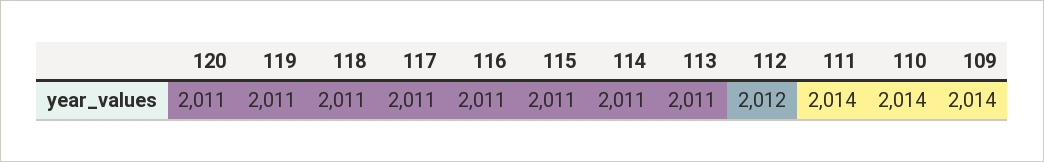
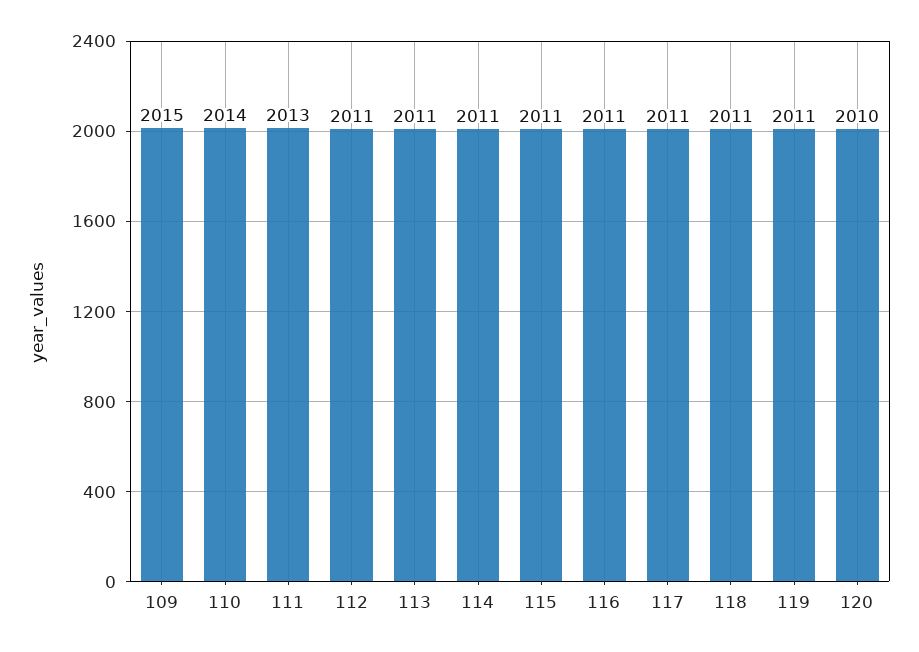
120: 2011 -> 2010
112: 2012 -> 2011
111: 2014 -> 2013
109: 2014 -> 2015

